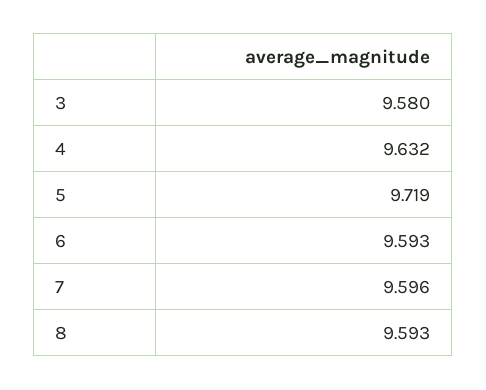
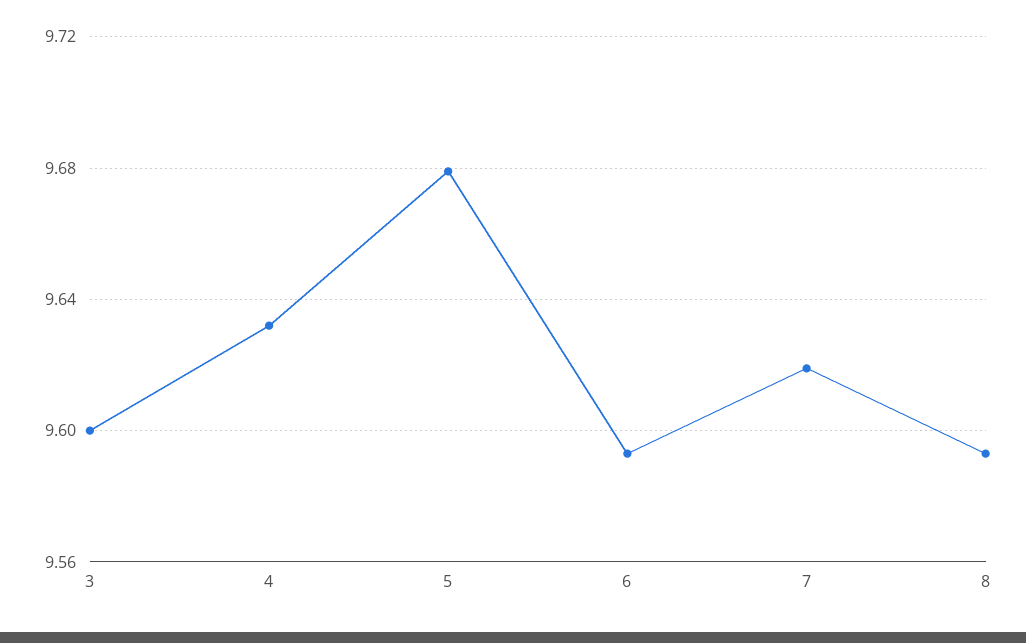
3: 9.58 -> 9.6
5: 9.719 -> 9.68
7: 9.596 -> 9.62

